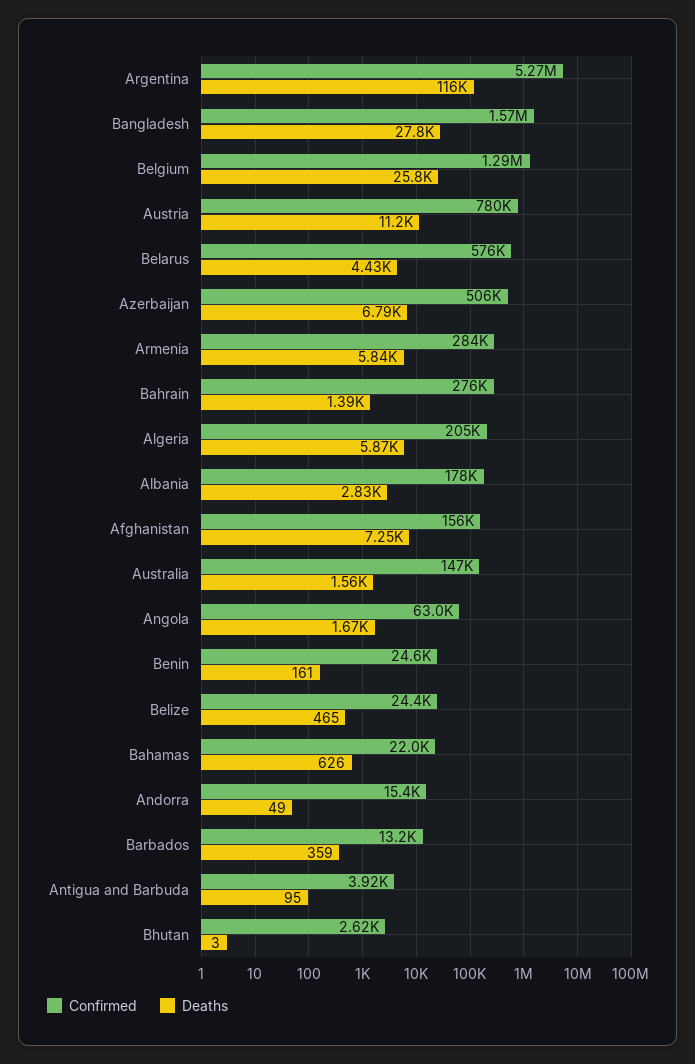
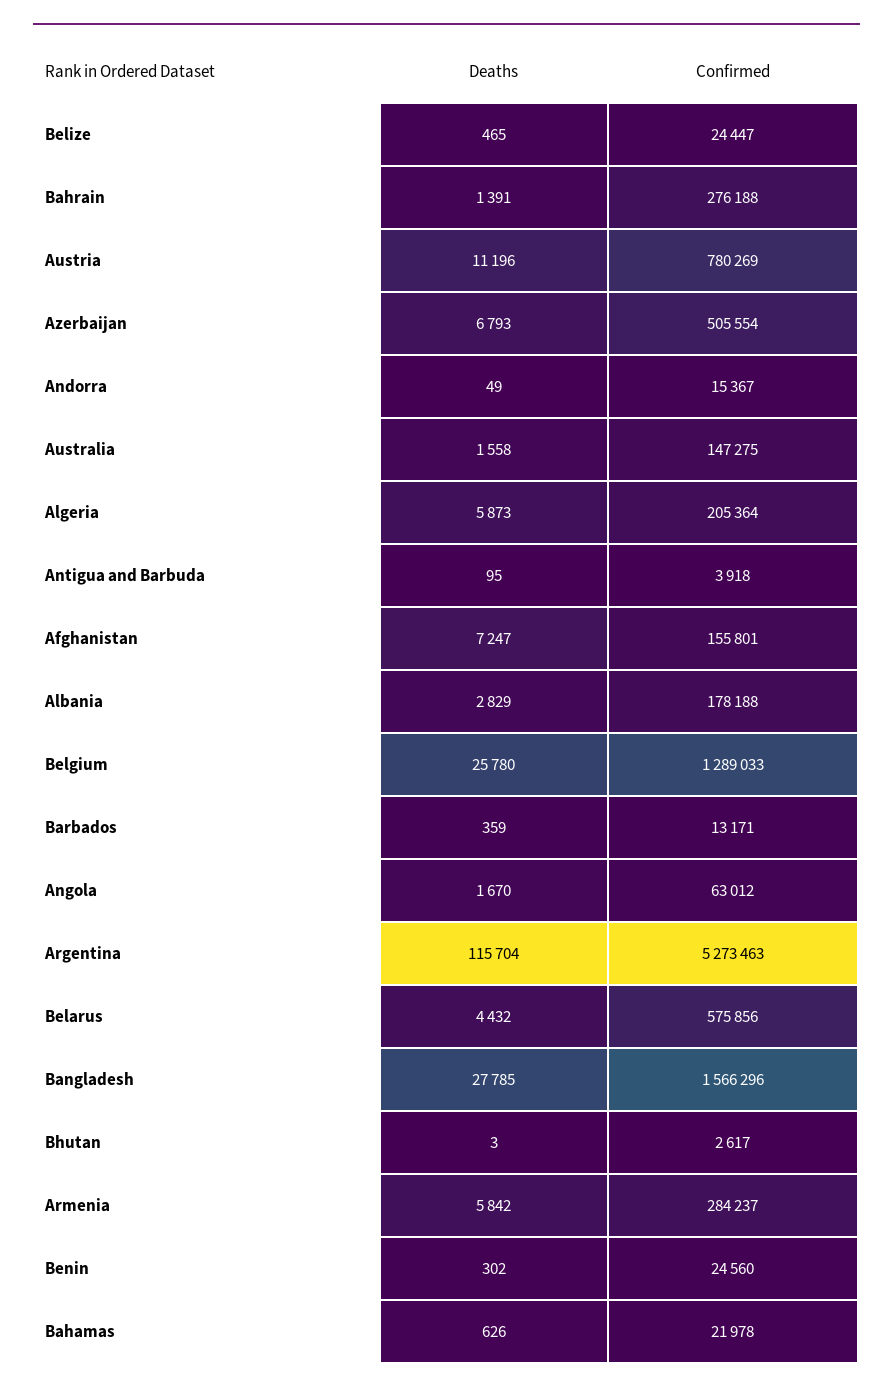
Deaths, Benin: 161 -> 302

